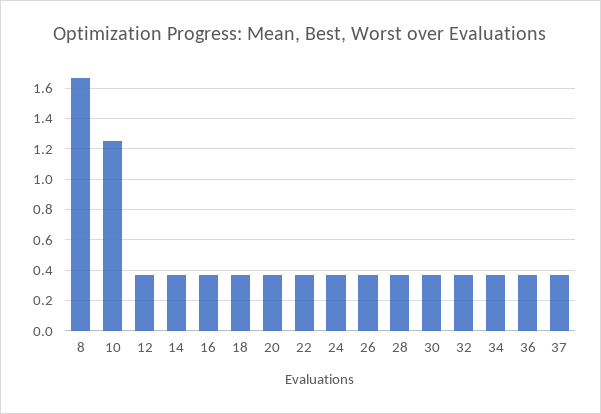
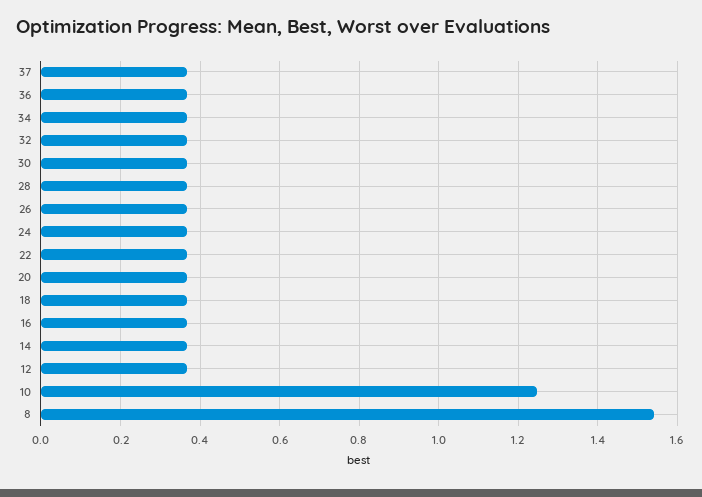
8: 1.65 -> 1.54

